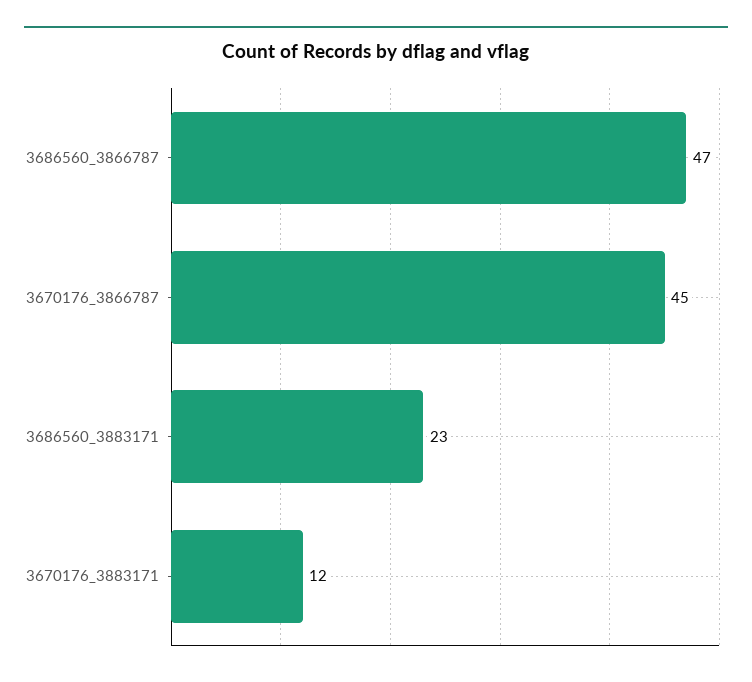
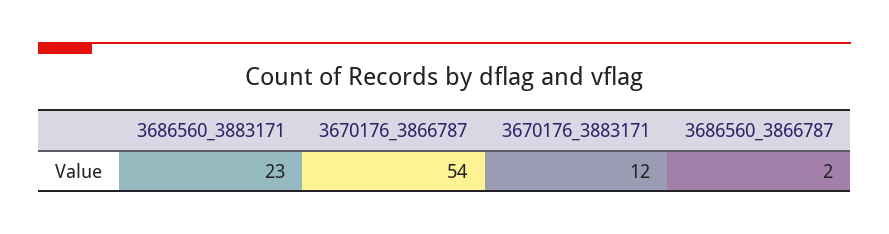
3686560_3866787: 47 -> 2
3670176_3866787: 45 -> 54

